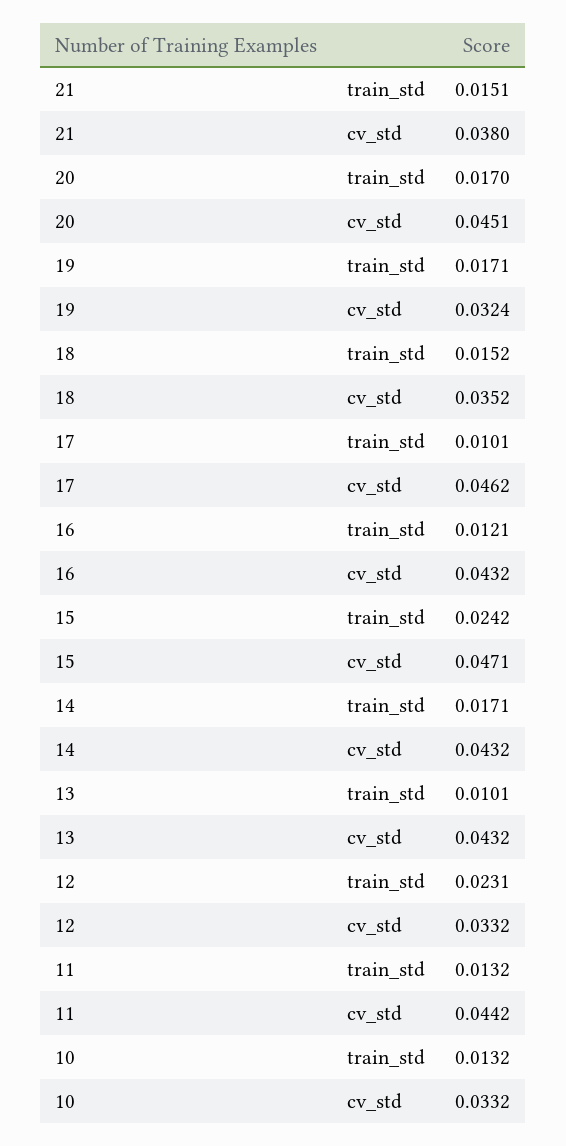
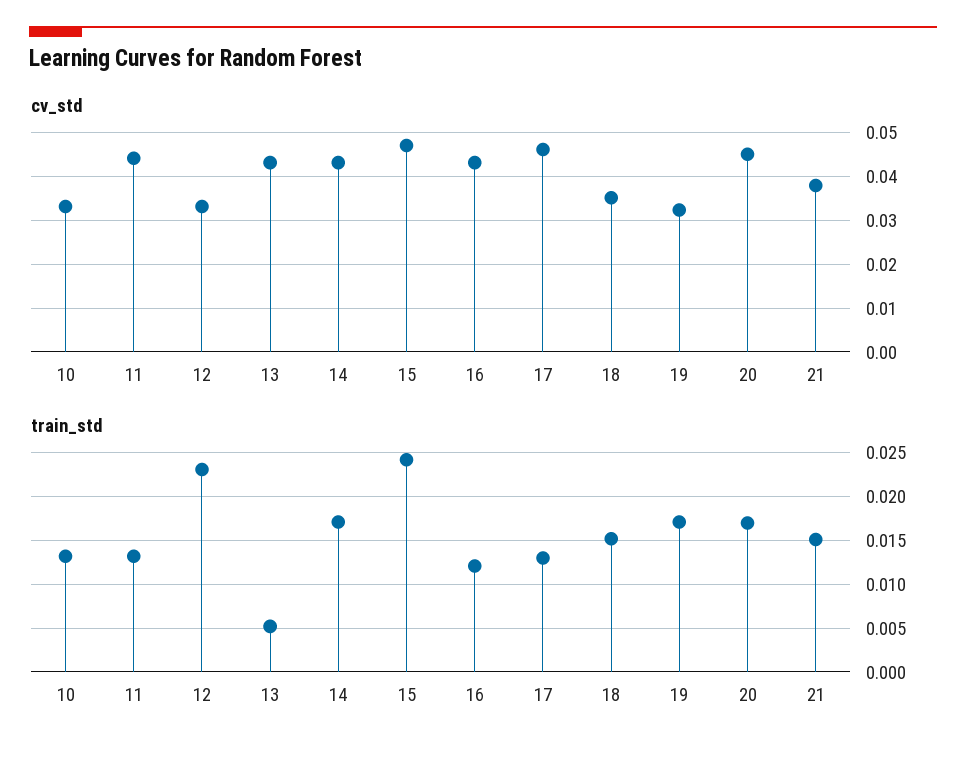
train_std, 17: 0.0101 -> 0.013
train_std, 13: 0.0101 -> 0.005

